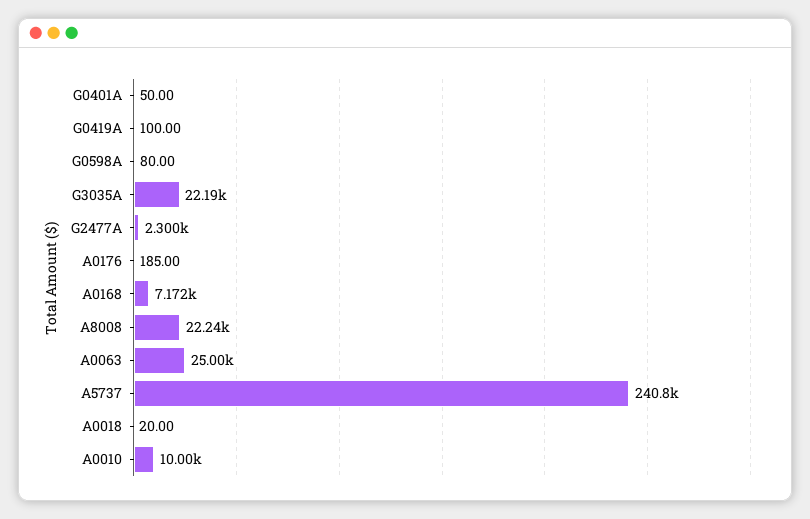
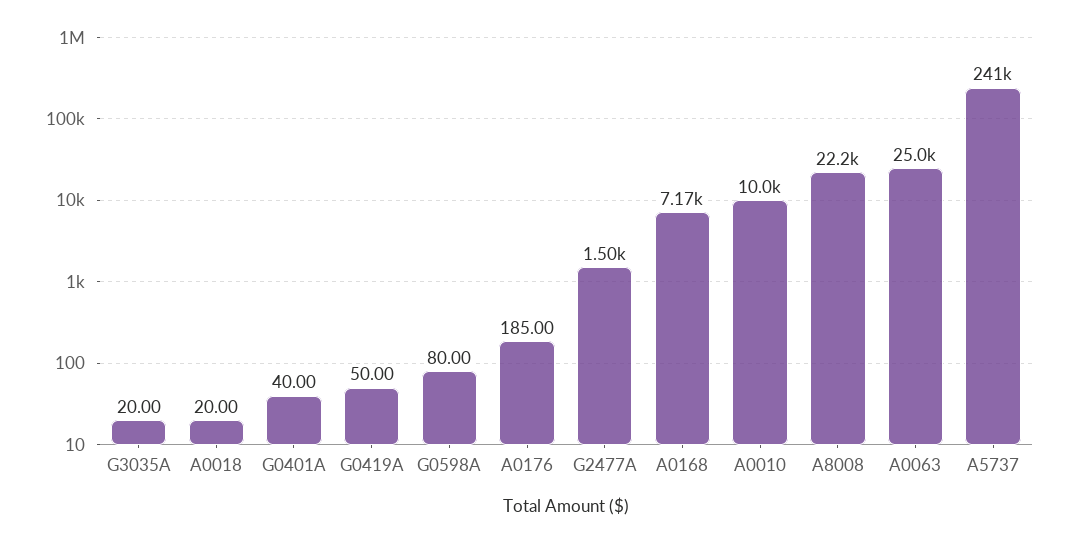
G0401A: 50 -> 40
G0419A: 100 -> 50
G3035A: 22190 -> 20
G2477A: 2300 -> 1500

